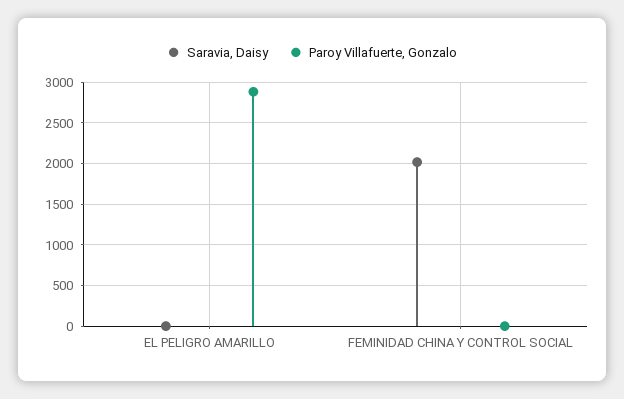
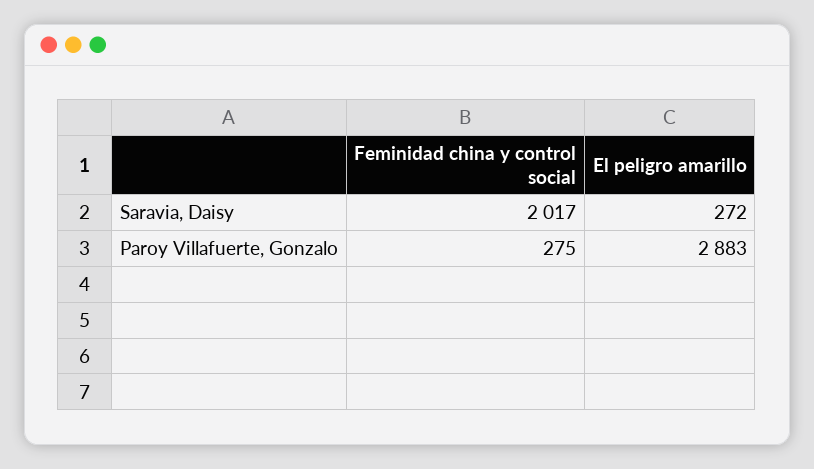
Saravia, Daisy, EL PELIGRO AMARILLO: 0 -> 272
Paroy Villafuerte, Gonzalo, FEMINIDAD CHINA Y CONTROL SOCIAL: 0 -> 275

